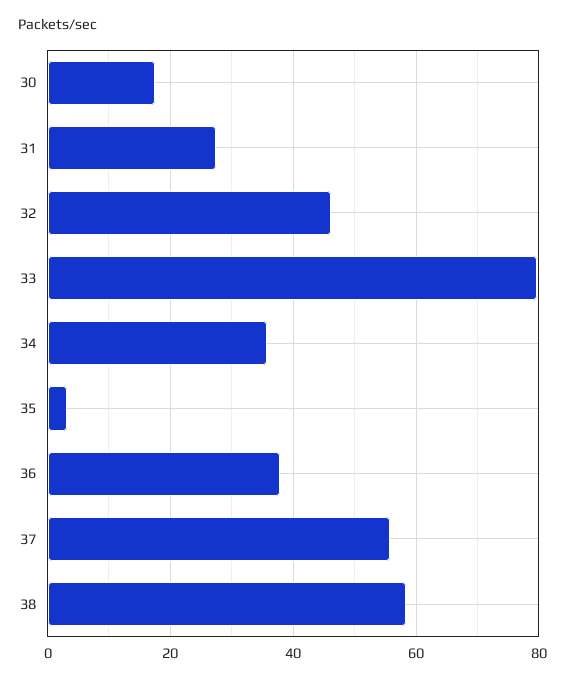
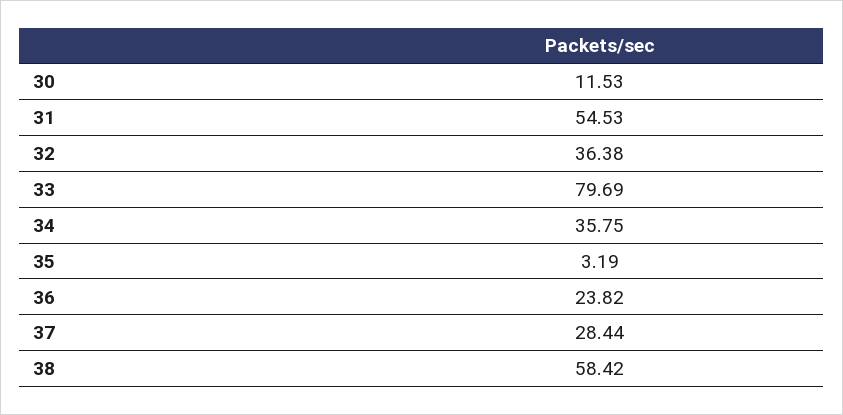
30: 18 -> 11.53
31: 28 -> 54.53
32: 46 -> 36.38
36: 38 -> 23.82
37: 56 -> 28.44

